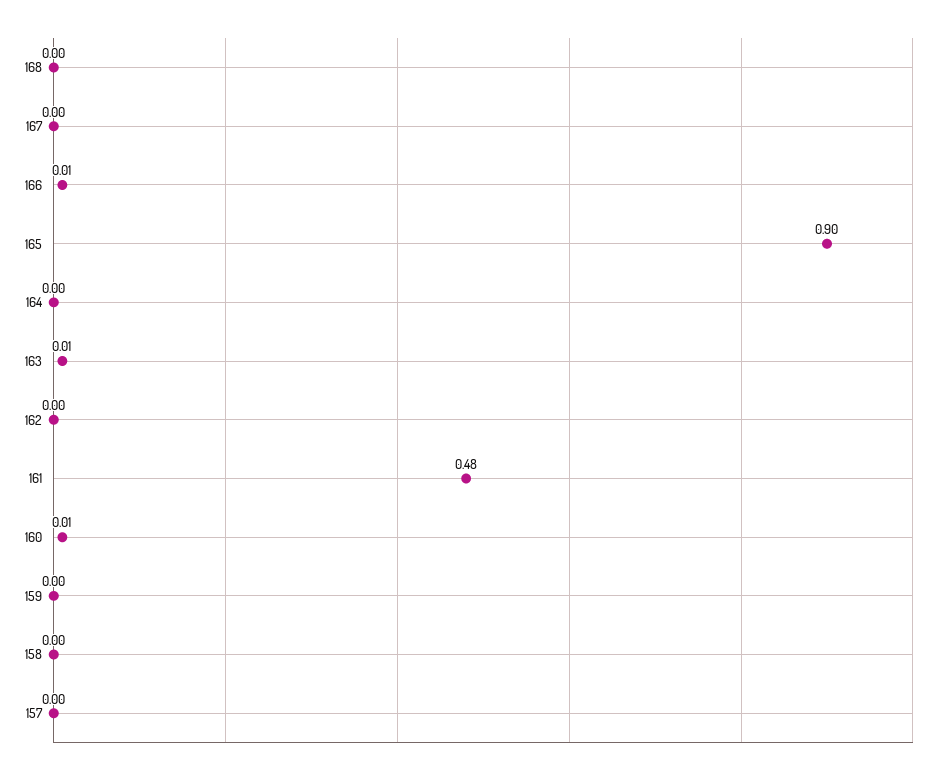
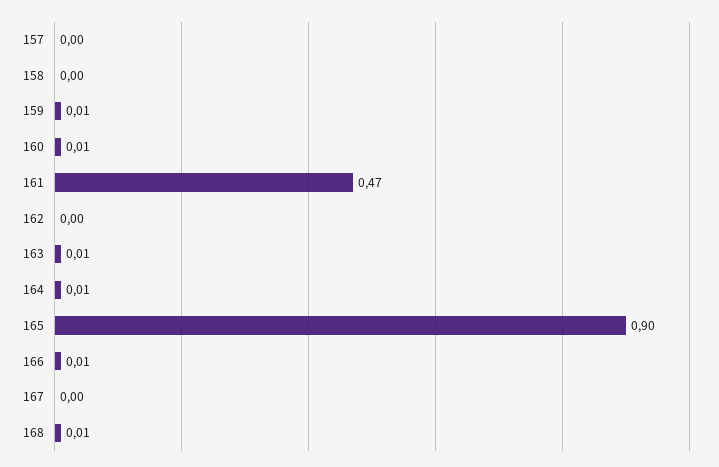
168: 0 -> 0.01
164: 0 -> 0.01
161: 0.48 -> 0.47
159: 0 -> 0.01

